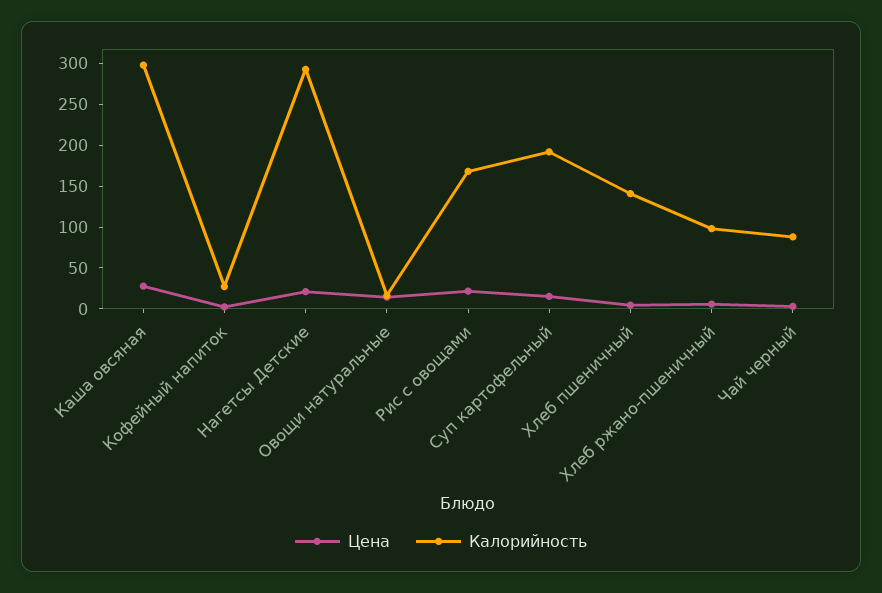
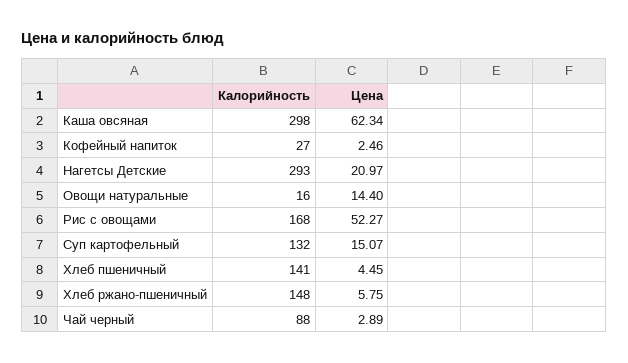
Цена, Каша овсяная: 30 -> 62.34
Цена, Рис с овощами: 20 -> 52.27
Калорийность, Суп картофельный: 190 -> 132
Калорийность, Хлеб ржано-пшеничный: 100 -> 148

